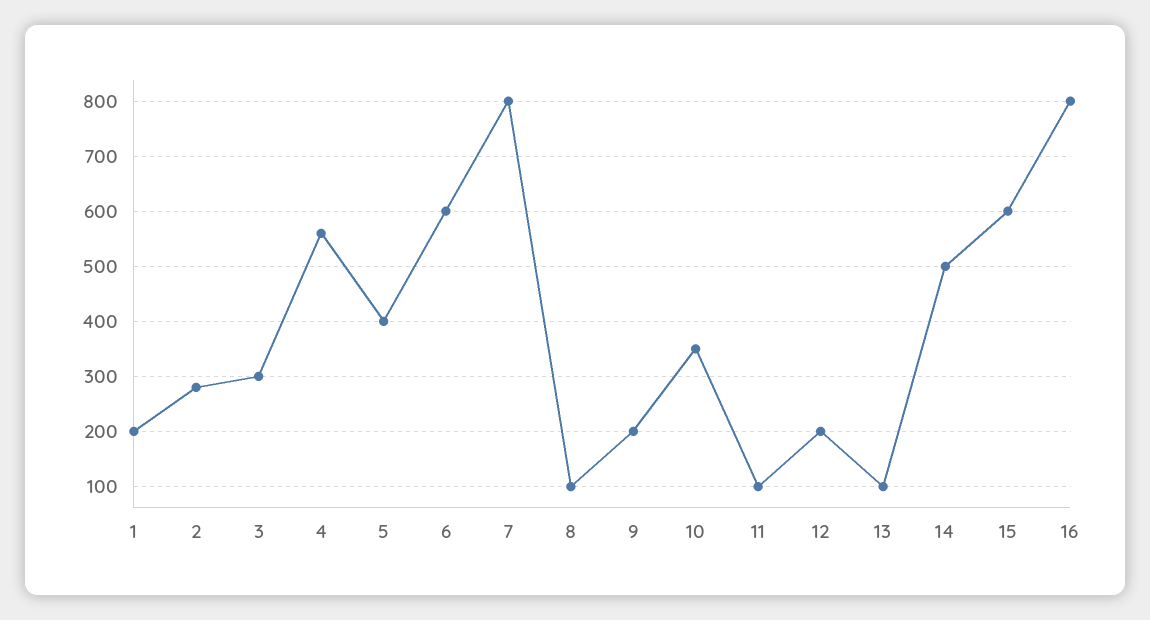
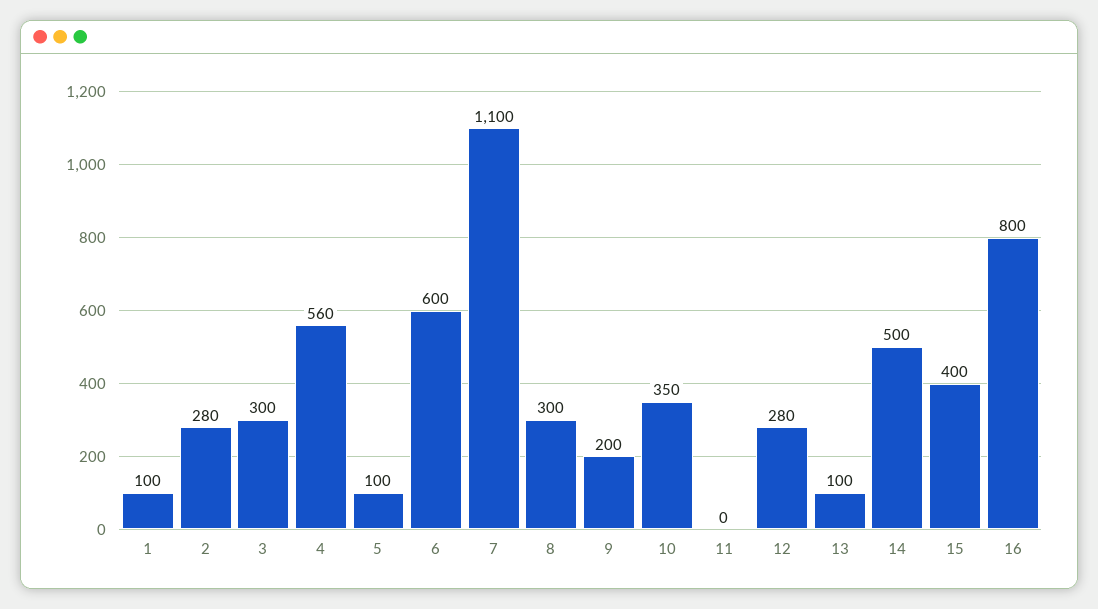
1: 200 -> 100
5: 400 -> 100
7: 800 -> 1100
8: 100 -> 300
11: 100 -> 0
12: 200 -> 280
15: 600 -> 400

